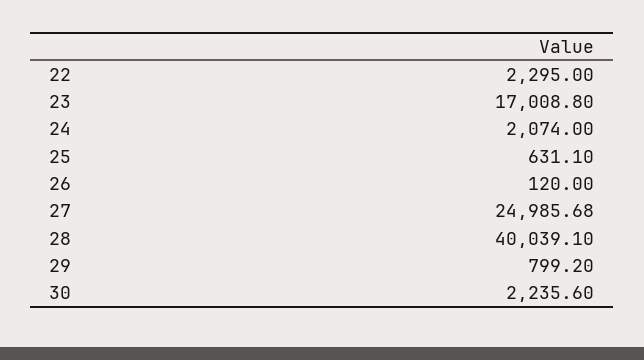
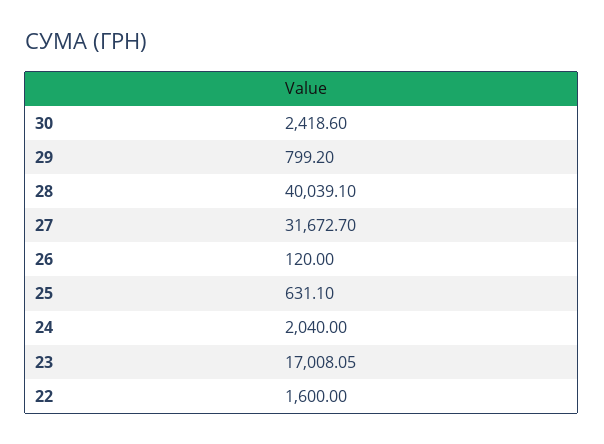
22: 2295 -> 1600
23: 17008.8 -> 17008.05
24: 2074 -> 2040
27: 24985.68 -> 31672.7
30: 2235.6 -> 2418.6

